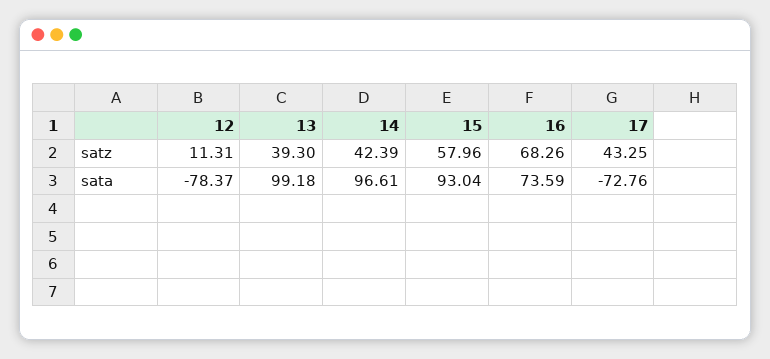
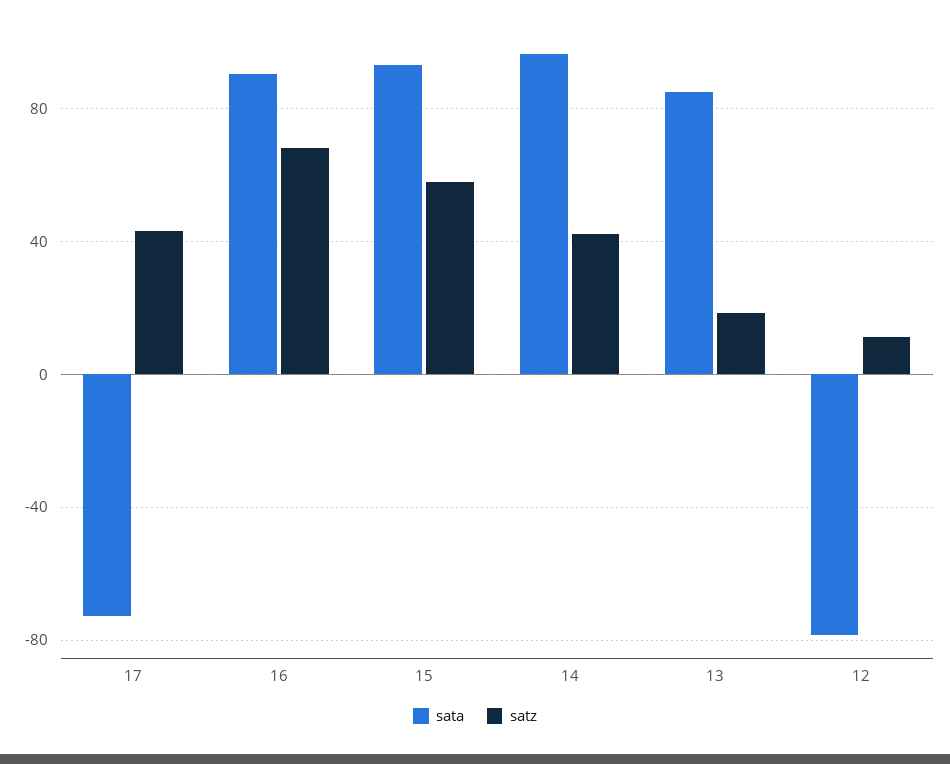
satz, 13: 39.3 -> 20
sata, 13: 99.18 -> 85
sata, 16: 73.59 -> 90

